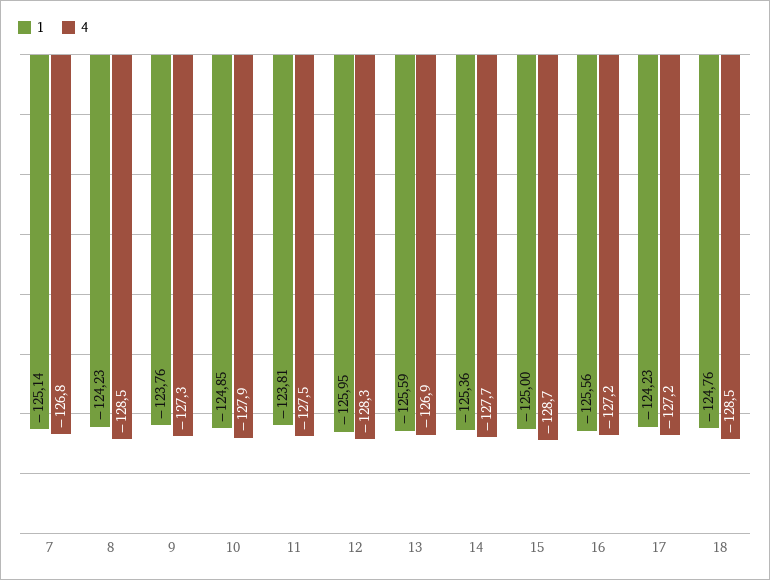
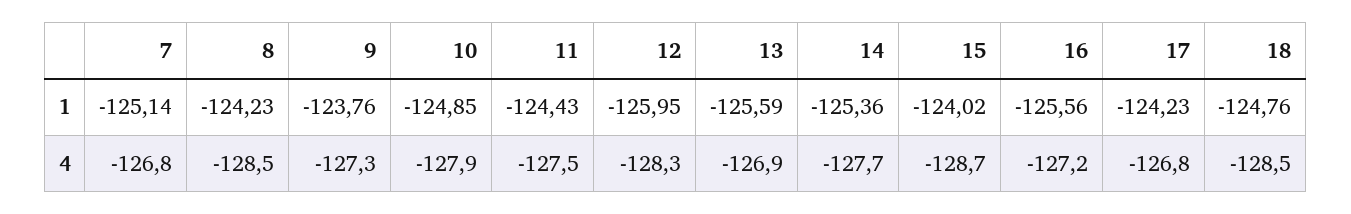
1, 11: -123.81 -> -124.43
1, 15: -125 -> -124.02
4, 17: -127.2 -> -126.8

